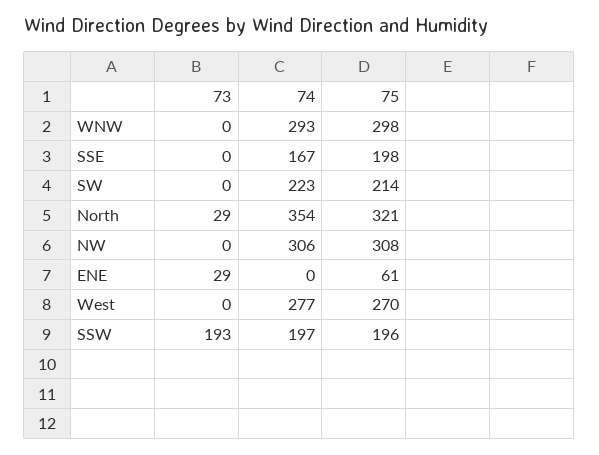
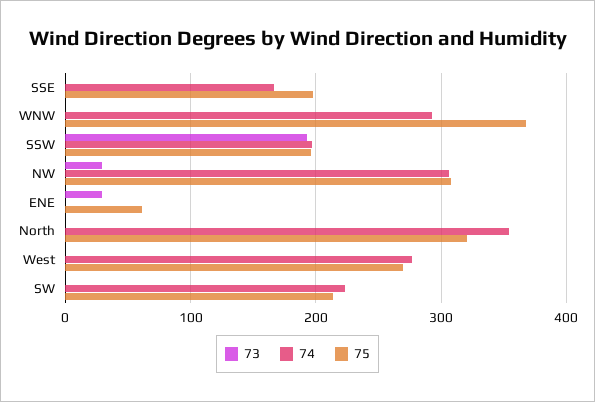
75, WNW: 298 -> 370
73, North: 29 -> 0
73, NW: 0 -> 30

